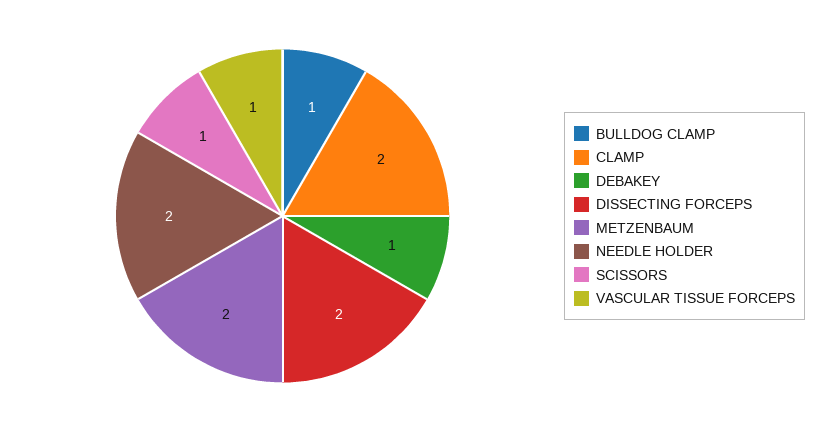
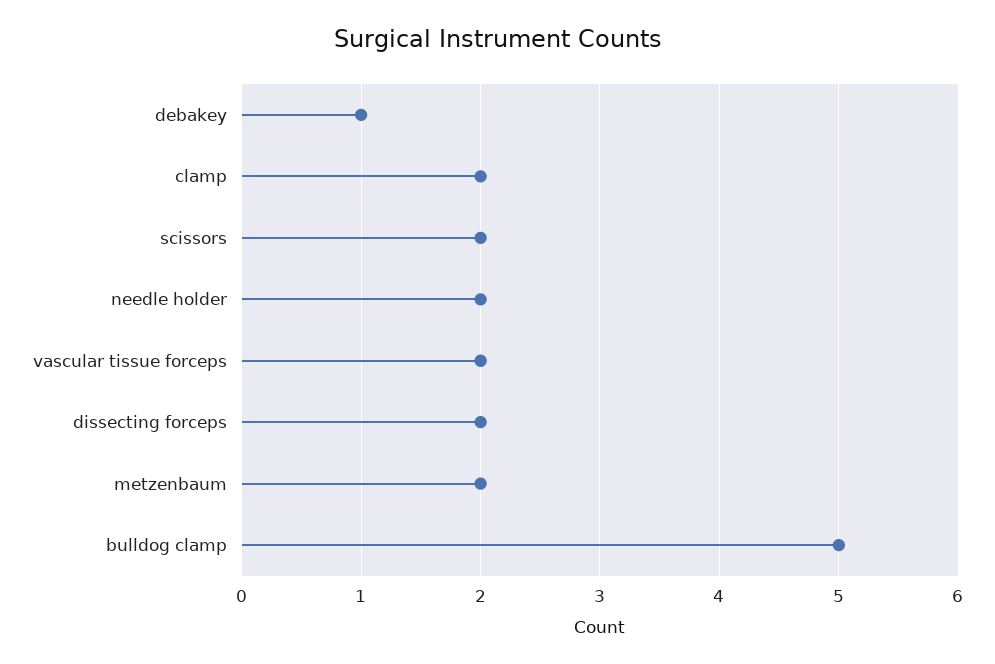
BULLDOG CLAMP: 1 -> 5
SCISSORS: 1 -> 2
VASCULAR TISSUE FORCEPS: 1 -> 2

